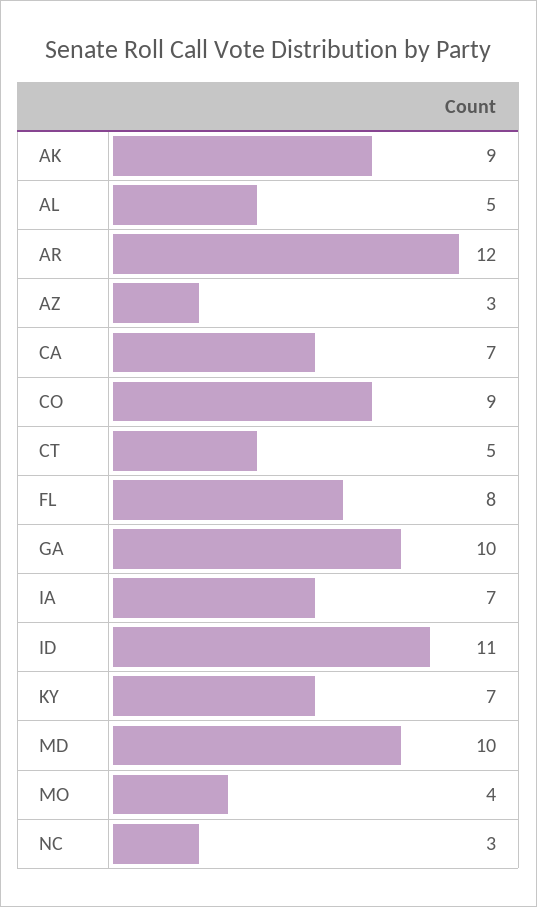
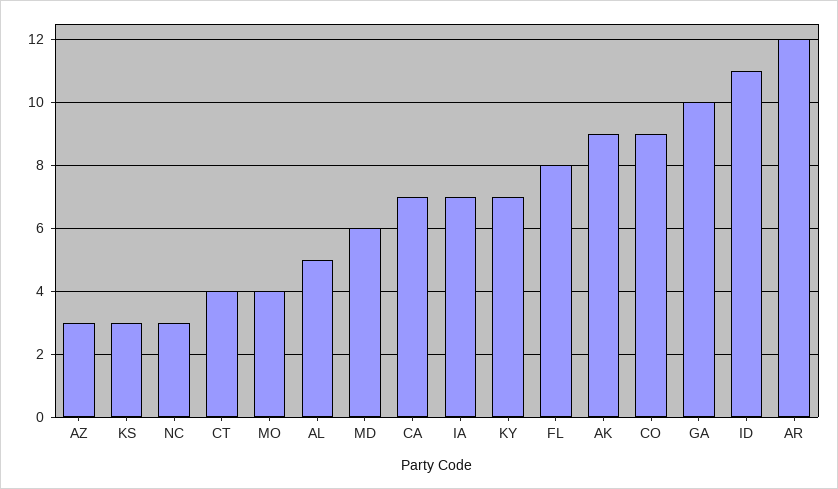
CT: 5 -> 4
MD: 10 -> 6
KS: none -> 3

